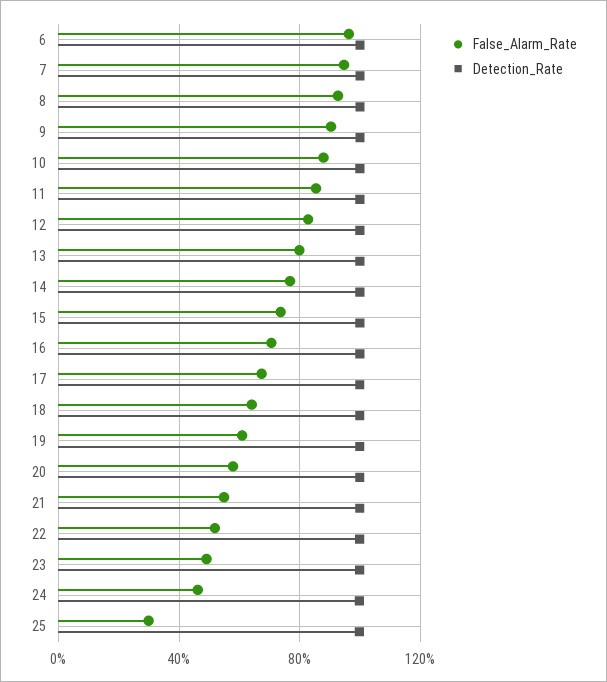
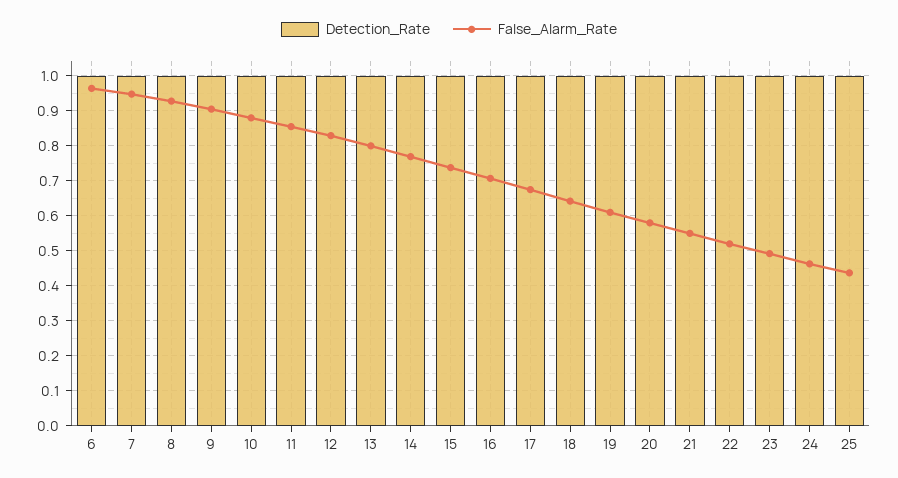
False_Alarm_Rate, 25: 0.3 -> 0.44

